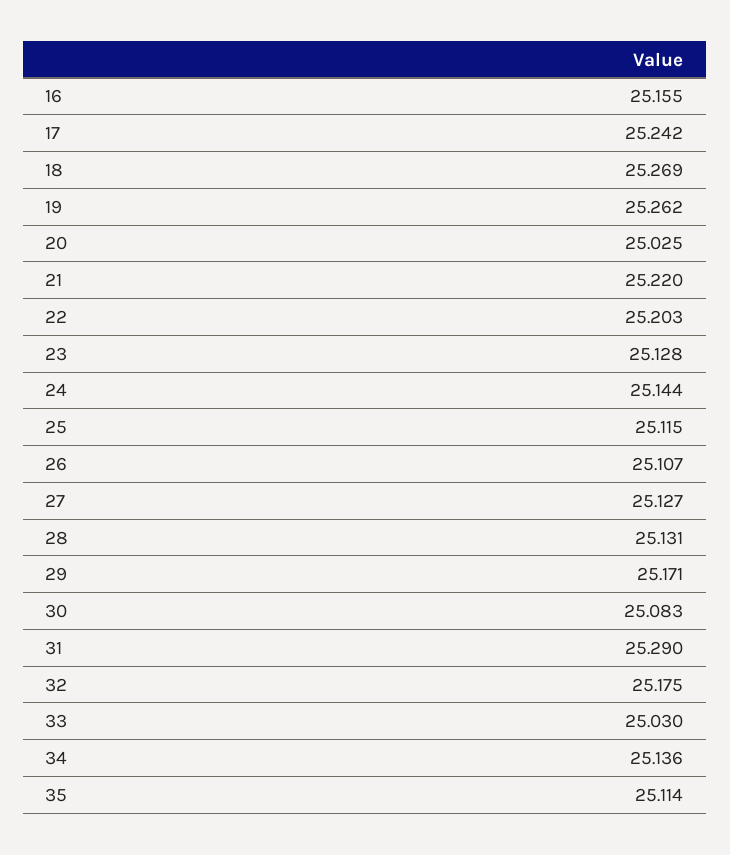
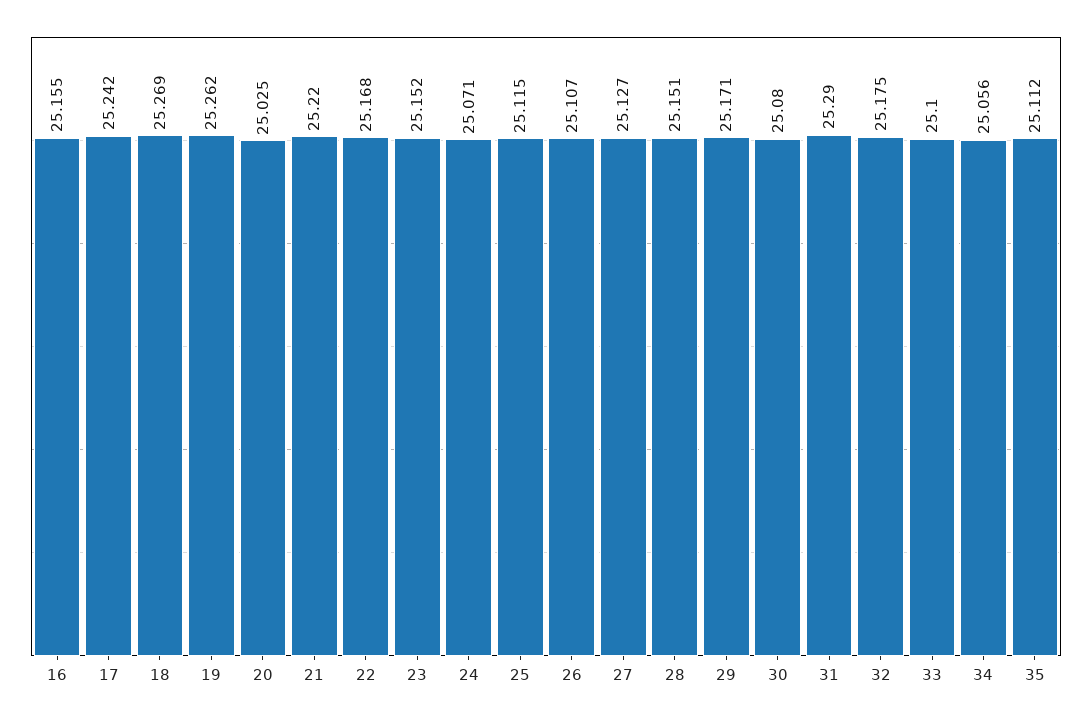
22: 25.203 -> 25.168
23: 25.128 -> 25.152
24: 25.144 -> 25.071
28: 25.131 -> 25.151
30: 25.083 -> 25.08
33: 25.03 -> 25.1
34: 25.136 -> 25.056
35: 25.114 -> 25.112

